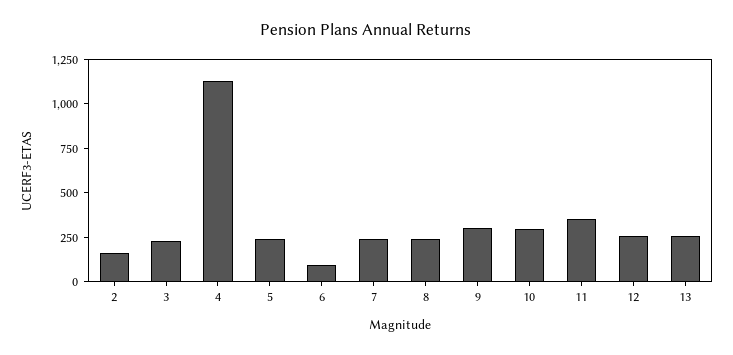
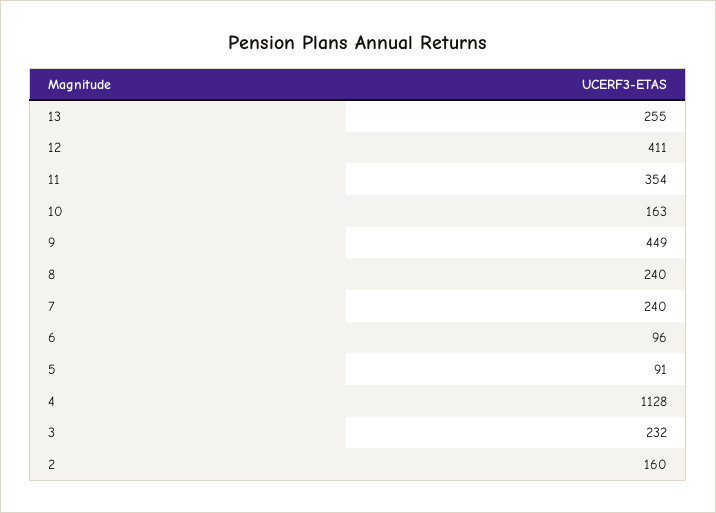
5: 250 -> 91
9: 300 -> 449
10: 300 -> 163
12: 250 -> 411

